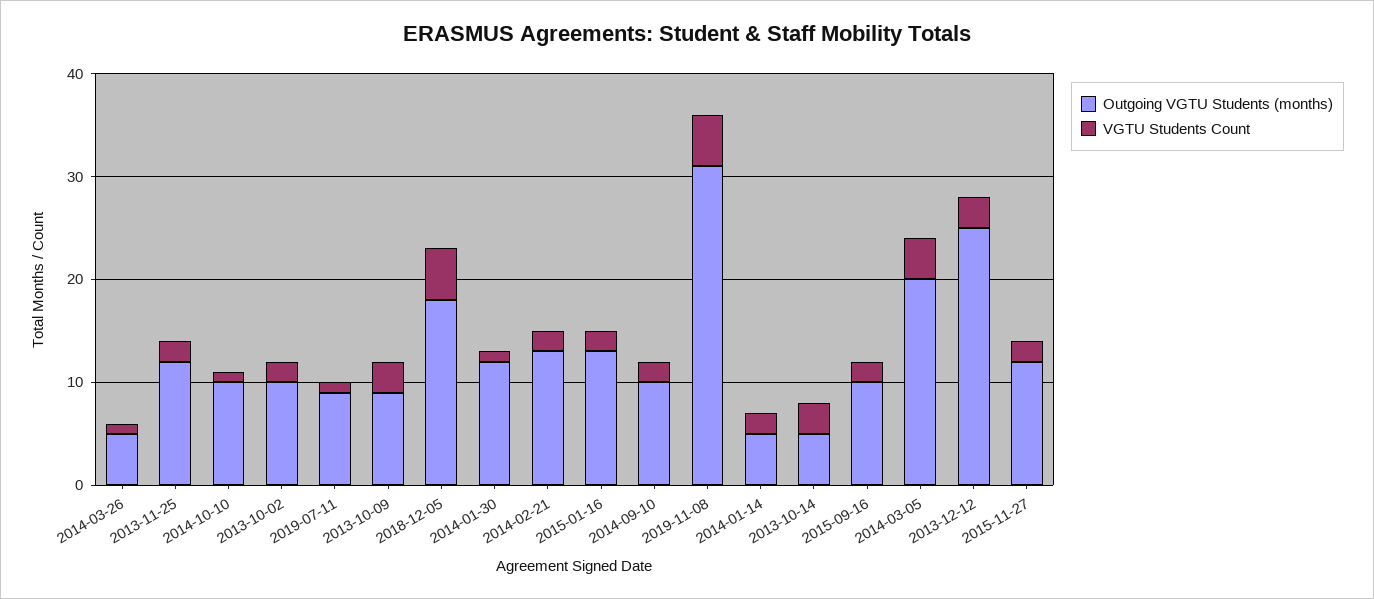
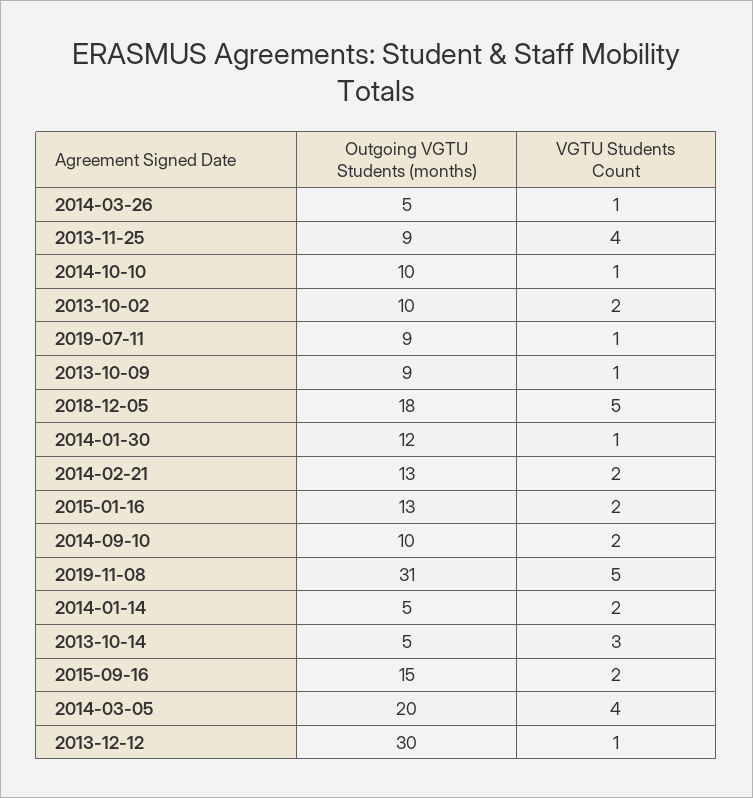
Outgoing VGTU Students (months), 2013-11-25: 12 -> 9
VGTU Students Count, 2013-11-25: 2 -> 4
VGTU Students Count, 2013-10-09: 3 -> 1
Outgoing VGTU Students (months), 2015-09-16: 10 -> 15
Outgoing VGTU Students (months), 2013-12-12: 25 -> 30
VGTU Students Count, 2013-12-12: 3 -> 1
Outgoing VGTU Students (months), 2015-11-27: 12 -> none
VGTU Students Count, 2015-11-27: 2 -> none

